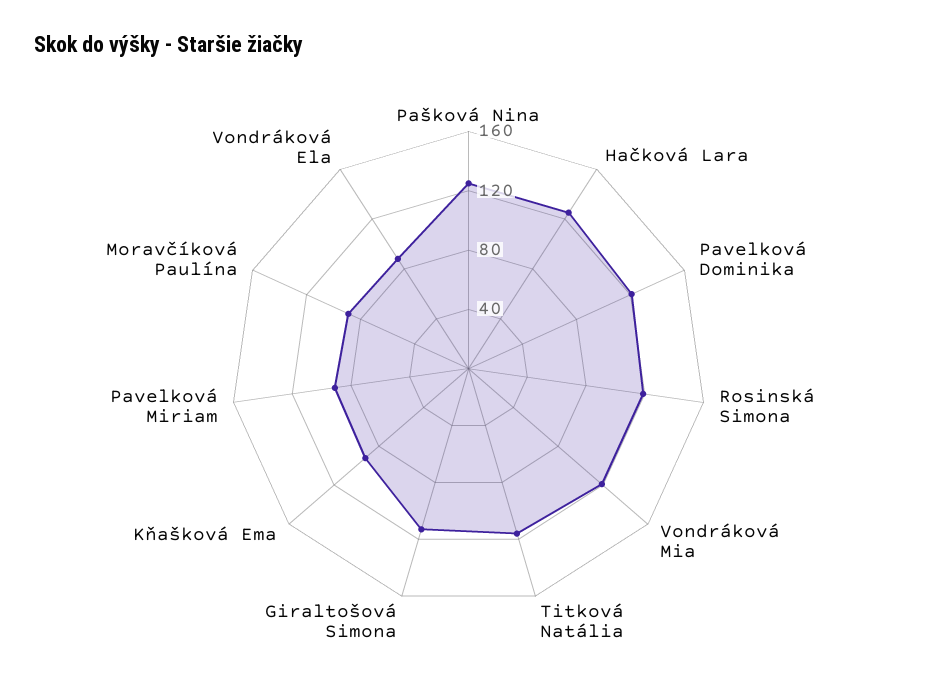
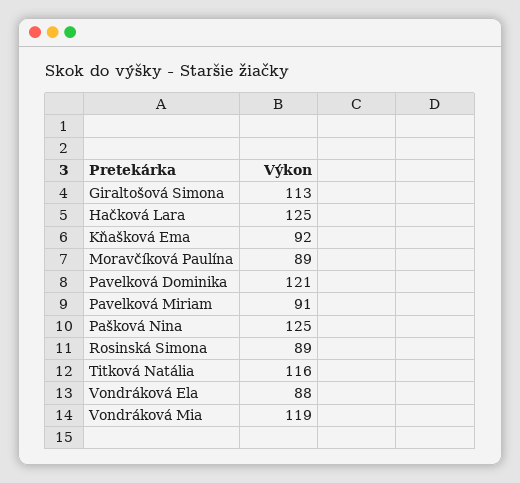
Rosinská Simona: 120 -> 89

